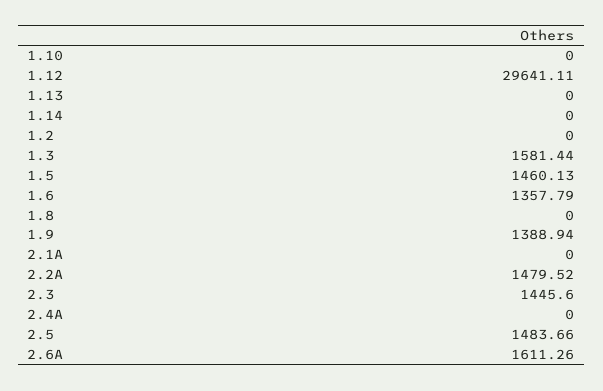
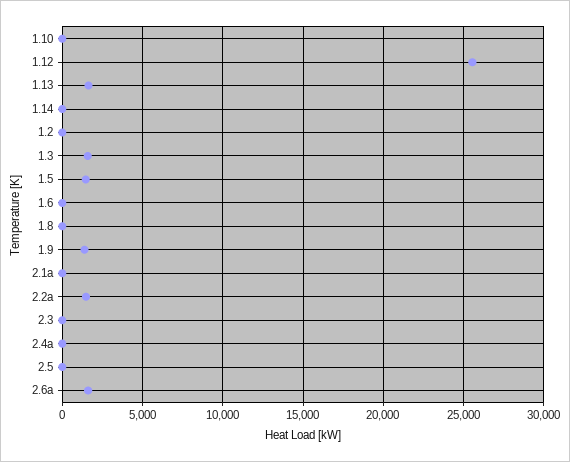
1.12: 29641.11 -> 25500
1.13: 0 -> 1500
1.6: 1357.79 -> 0
2.3: 1445.6 -> 0
2.5: 1483.66 -> 0

